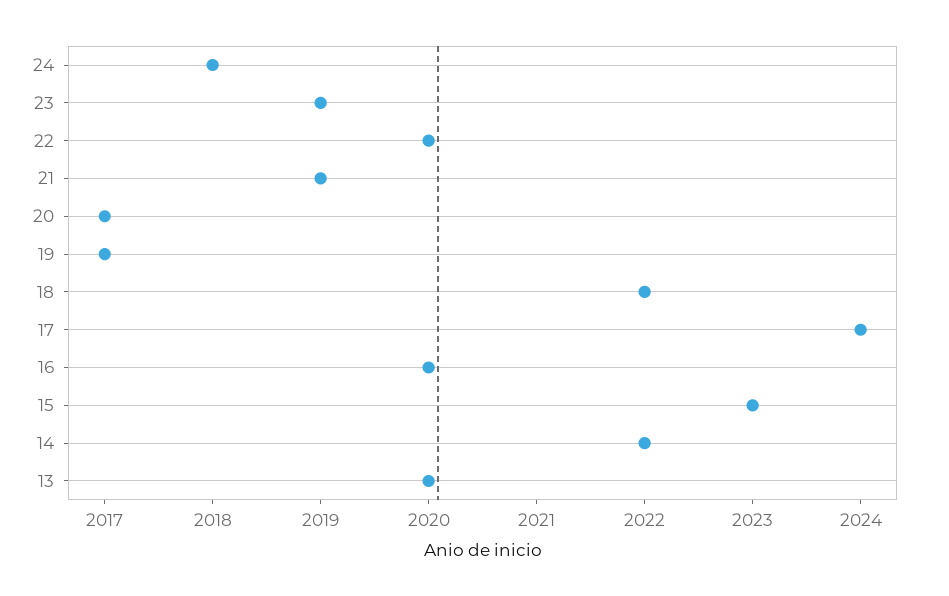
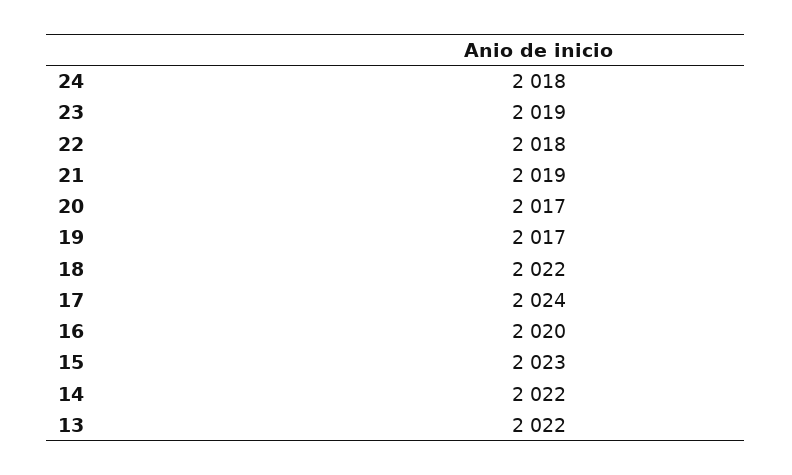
22: 2020 -> 2018
13: 2020 -> 2022

